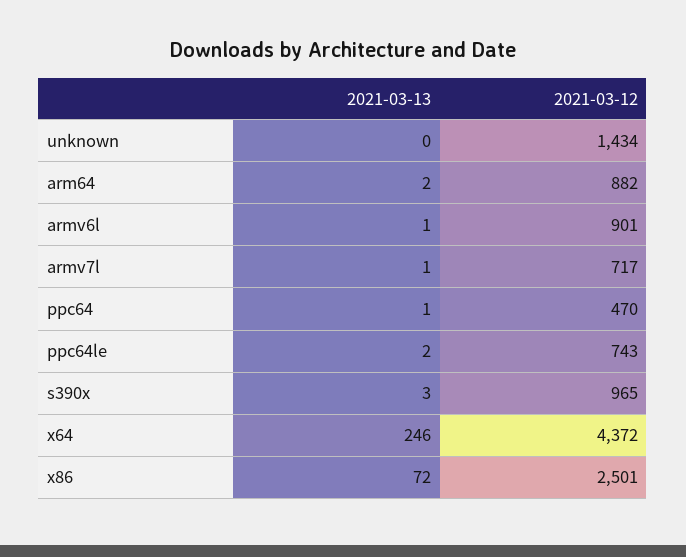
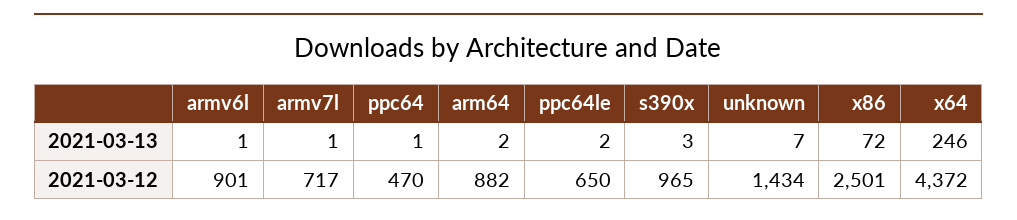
2021-03-13, unknown: 0 -> 7
2021-03-12, ppc64le: 743 -> 650

